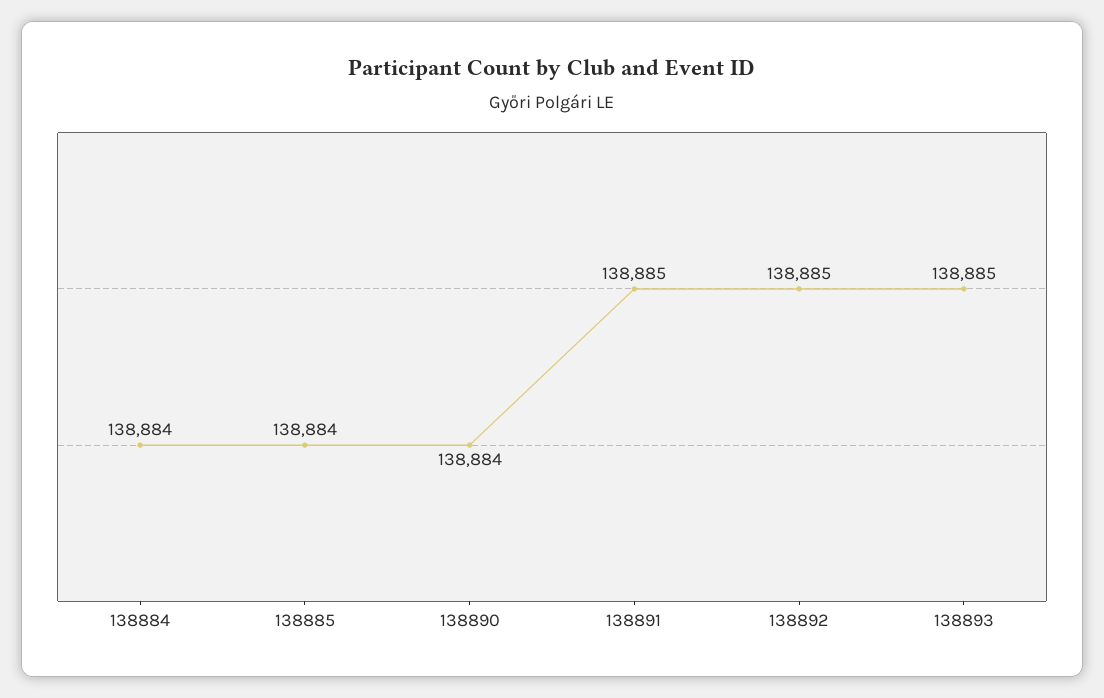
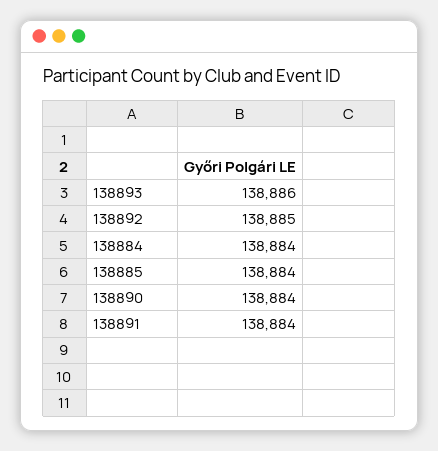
138891: 138885 -> 138884
138893: 138885 -> 138886

